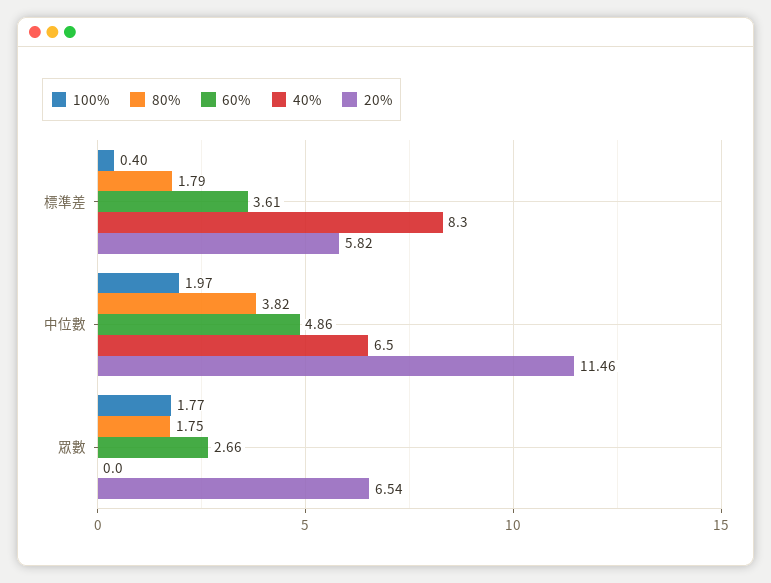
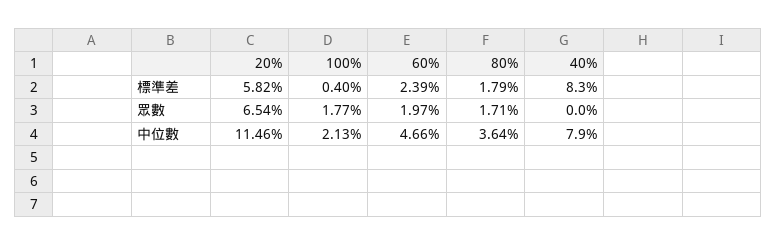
60%, 標準差: 3.61 -> 2.39
100%, 中位數: 1.97 -> 2.13
80%, 中位數: 3.82 -> 3.64
60%, 中位數: 4.86 -> 4.66
40%, 中位數: 6.5 -> 7.9
80%, 眾數: 1.75 -> 1.71
60%, 眾數: 2.66 -> 1.97

